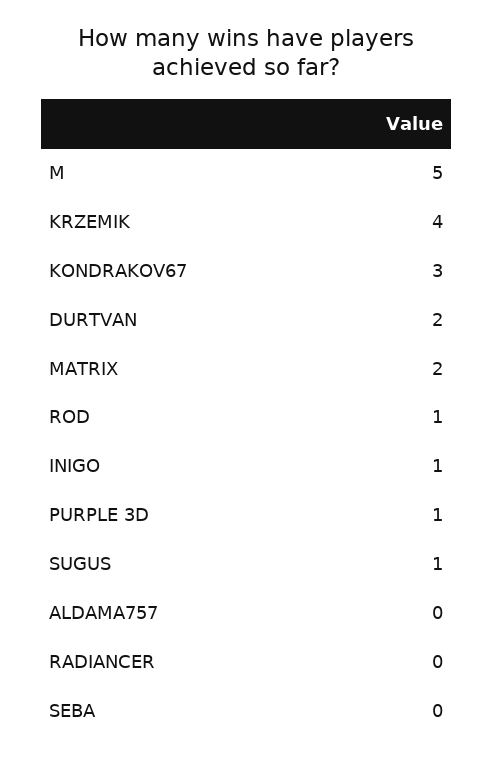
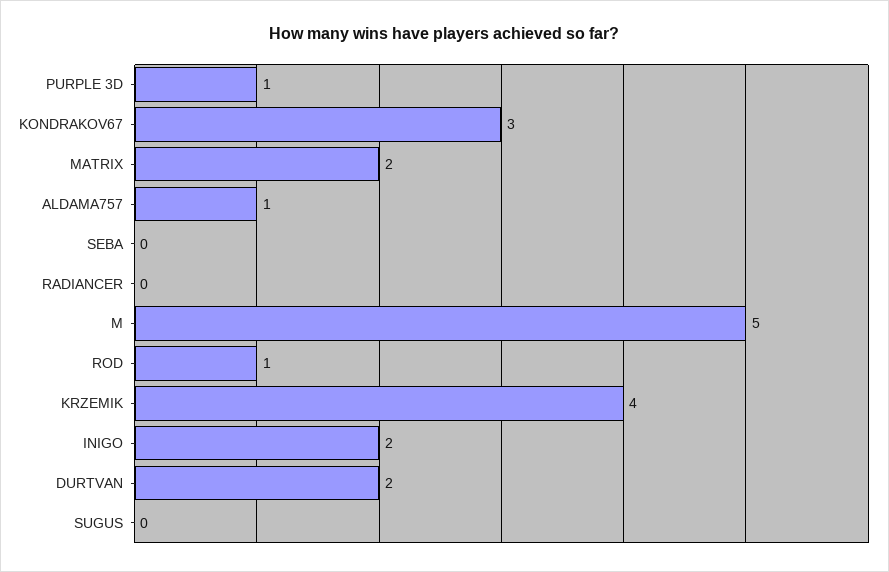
INIGO: 1 -> 2
SUGUS: 1 -> 0
ALDAMA757: 0 -> 1

